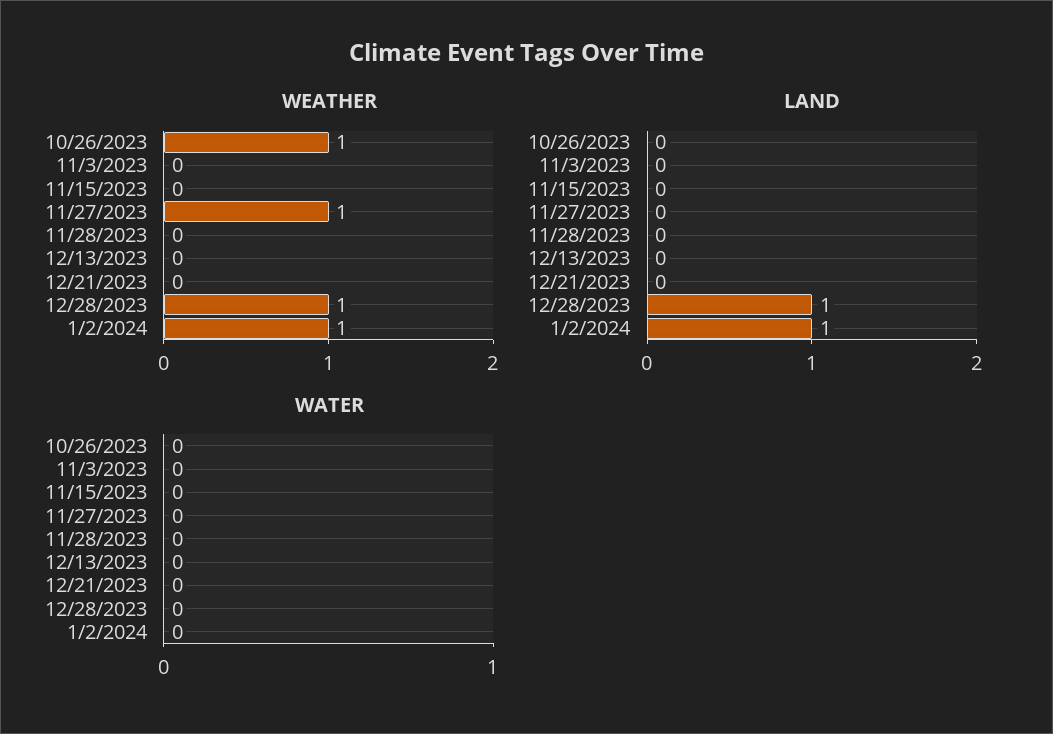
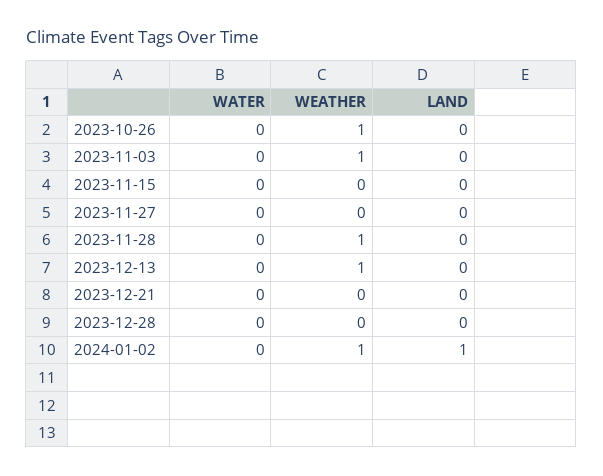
WEATHER, 11/3/2023: 0 -> 1
WEATHER, 11/27/2023: 1 -> 0
WEATHER, 11/28/2023: 0 -> 1
WEATHER, 12/13/2023: 0 -> 1
WEATHER, 12/28/2023: 1 -> 0
LAND, 12/28/2023: 1 -> 0

